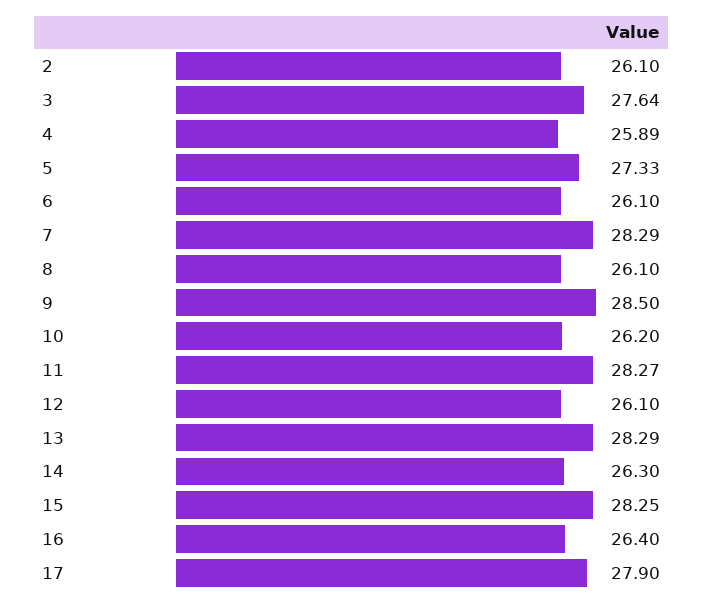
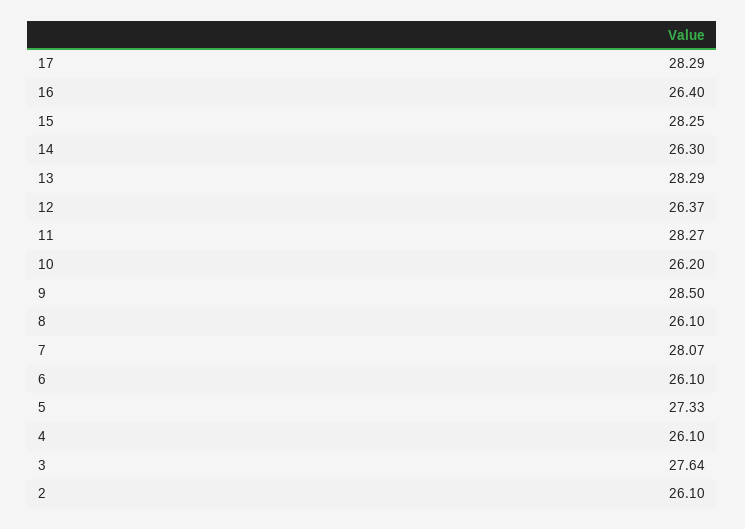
4: 25.89 -> 26.1
7: 28.29 -> 28.07
12: 26.1 -> 26.37
17: 27.9 -> 28.29

